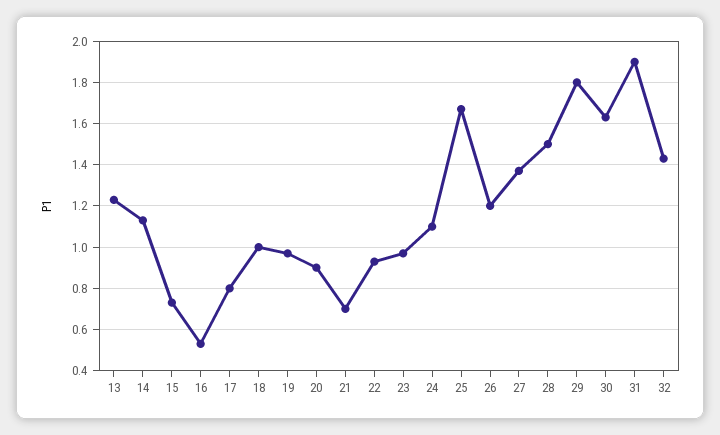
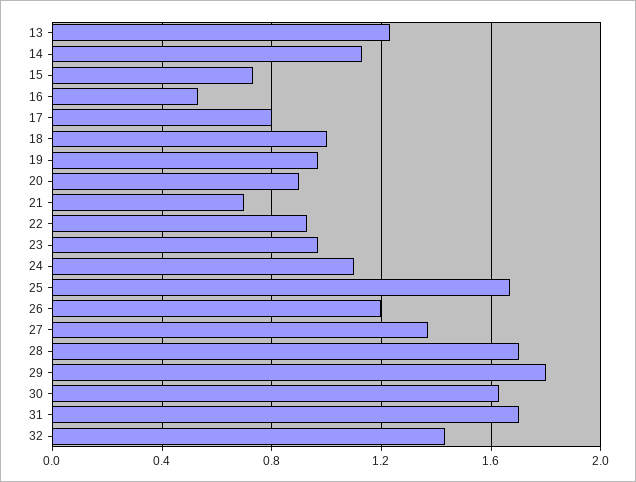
28: 1.5 -> 1.7
31: 1.9 -> 1.7

